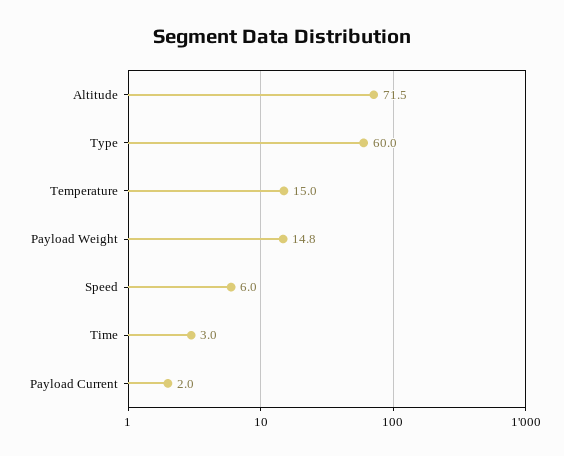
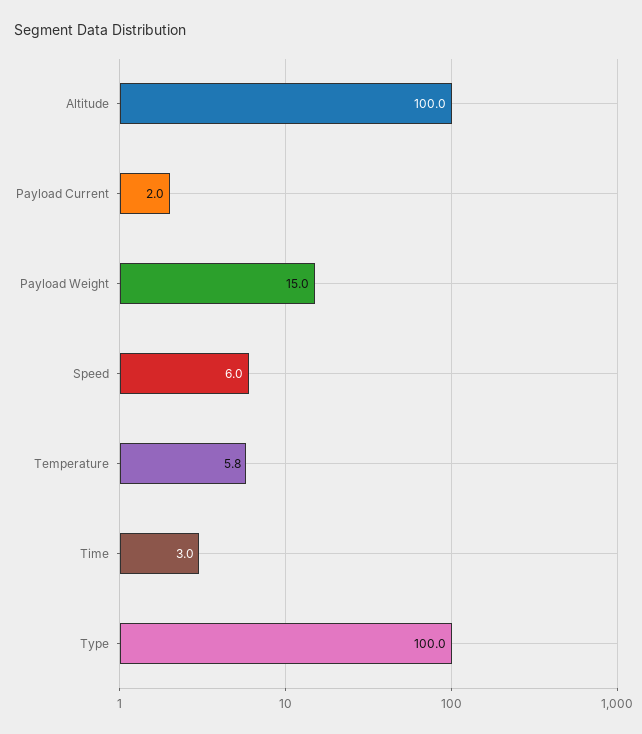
Altitude: 71.5 -> 100
Type: 60 -> 100
Temperature: 15 -> 5.8
Payload Weight: 14.8 -> 15

